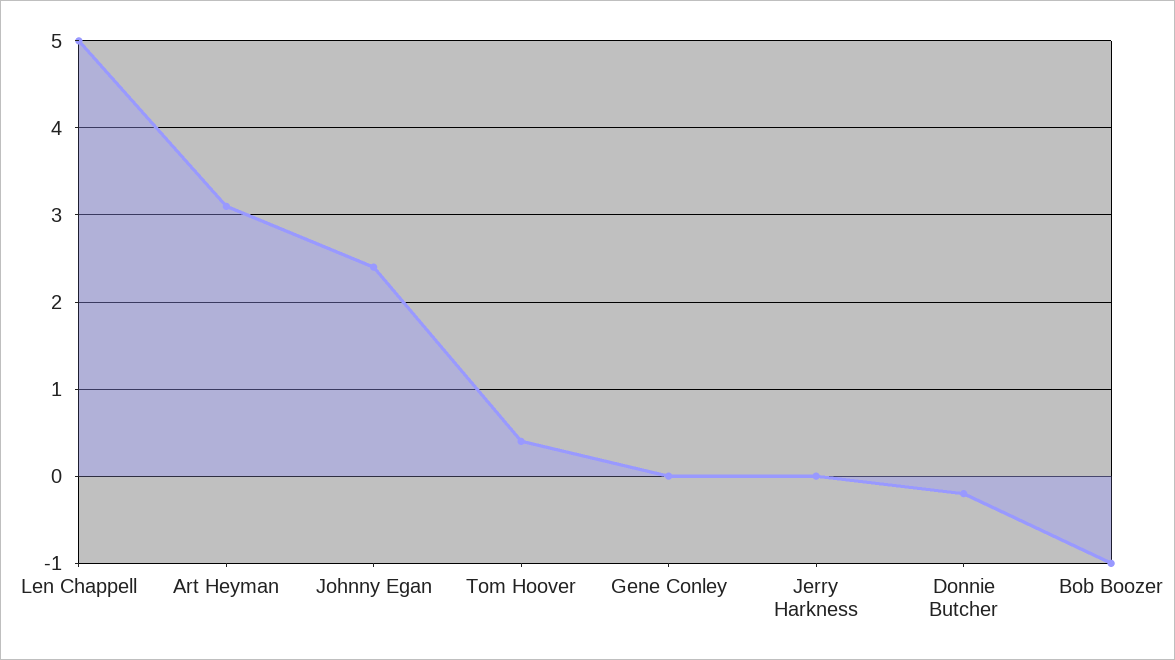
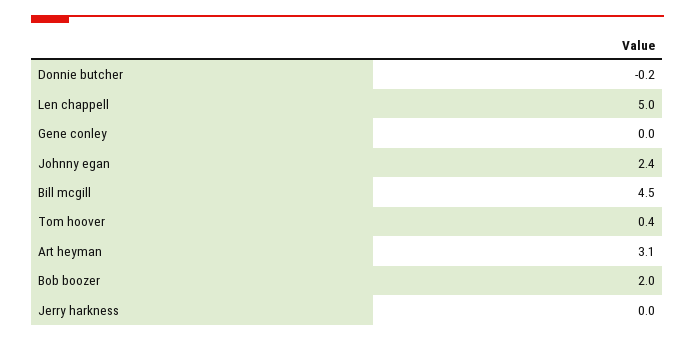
Bob Boozer: -1 -> 2
Bill mcgill: none -> 4.5

